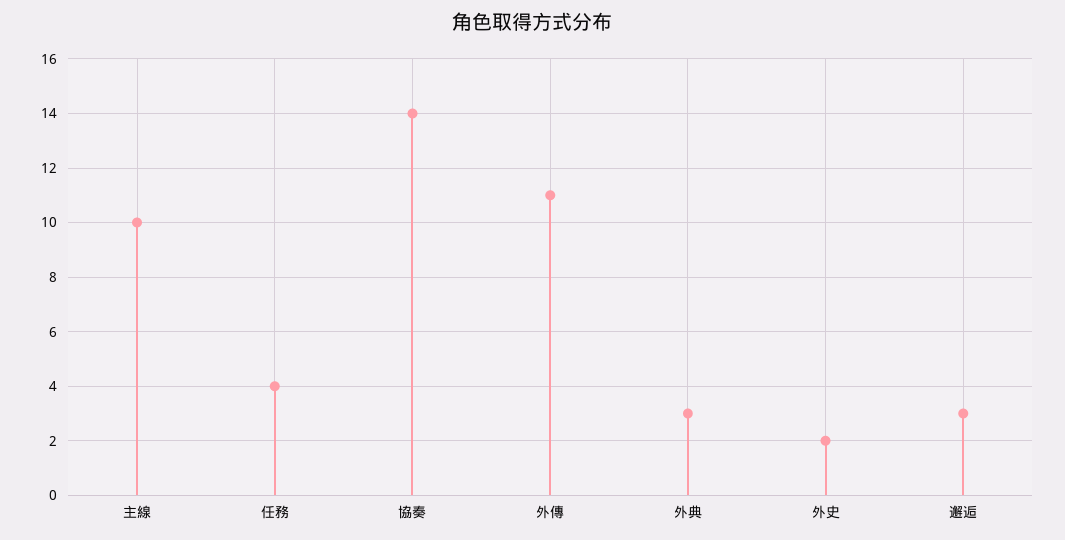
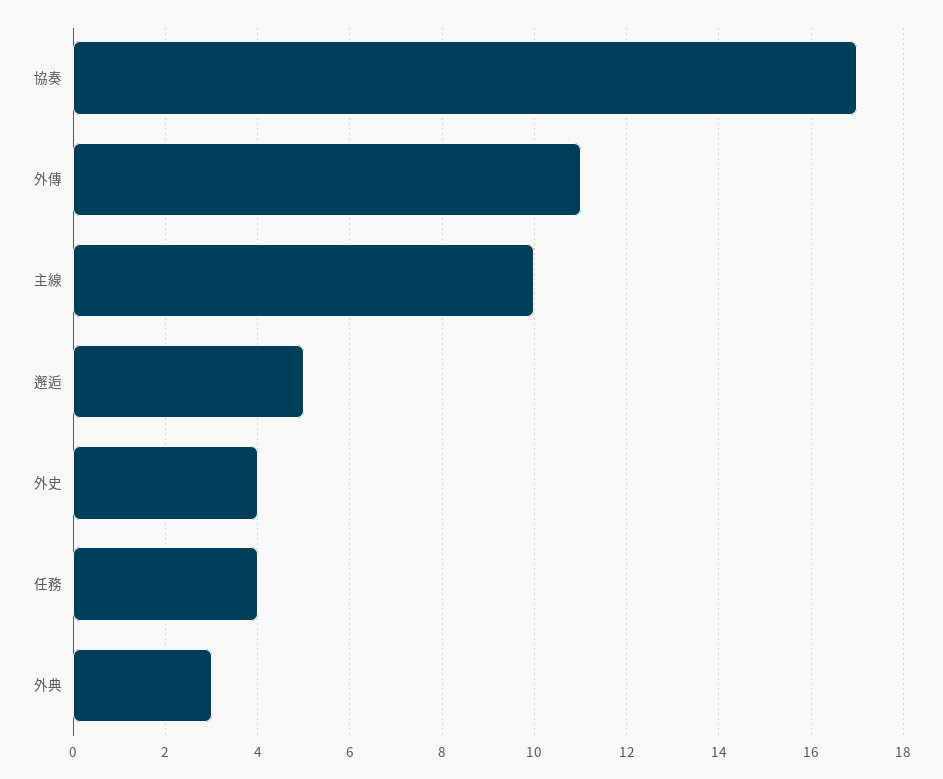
協奏: 14 -> 17
外史: 2 -> 4
邂逅: 3 -> 5

